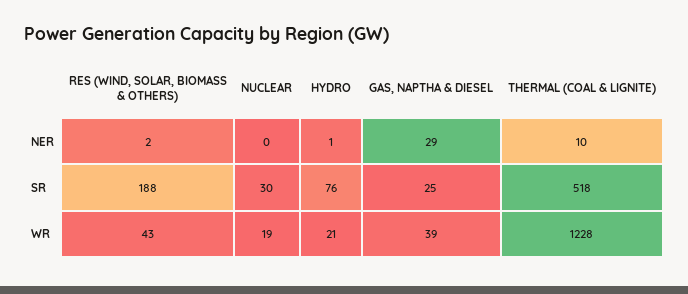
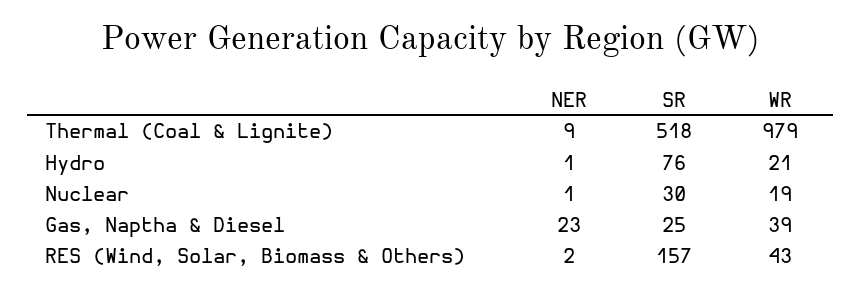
NUCLEAR, NER: 0 -> 1
GAS, NAPTHA & DIESEL, NER: 29 -> 23
THERMAL (COAL & LIGNITE), NER: 10 -> 9
RES (WIND, SOLAR, BIOMASS & OTHERS), SR: 188 -> 157
THERMAL (COAL & LIGNITE), WR: 1228 -> 979

